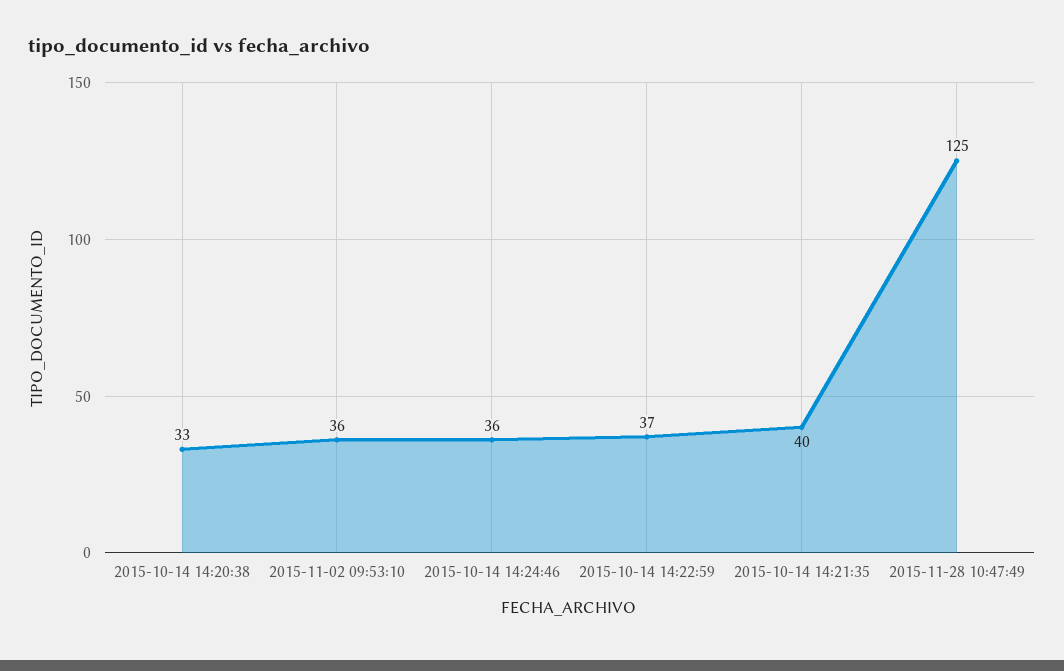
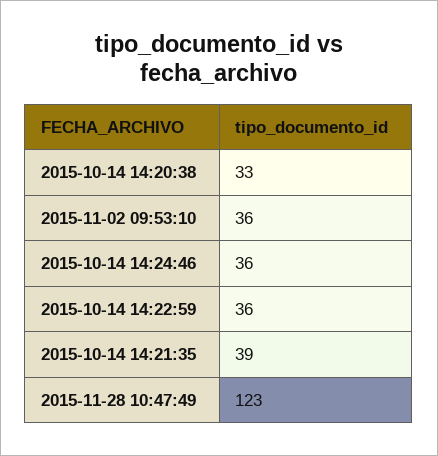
2015-10-14 14:22:59: 37 -> 36
2015-10-14 14:21:35: 40 -> 39
2015-11-28 10:47:49: 125 -> 123

